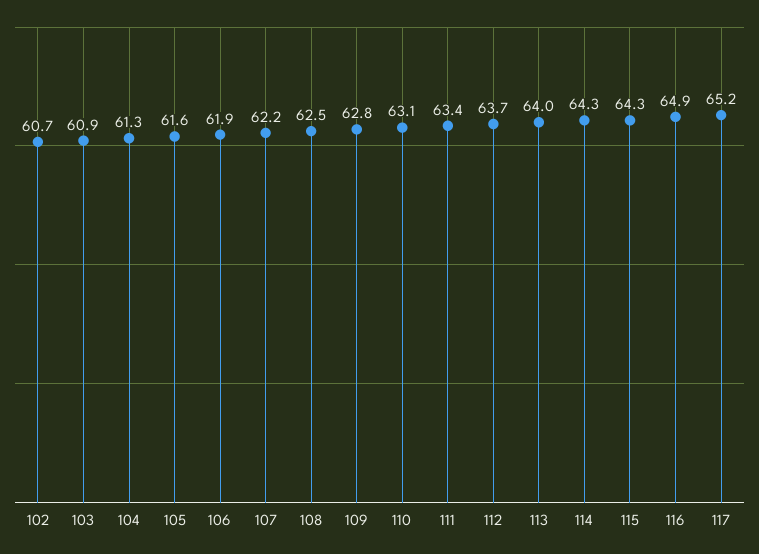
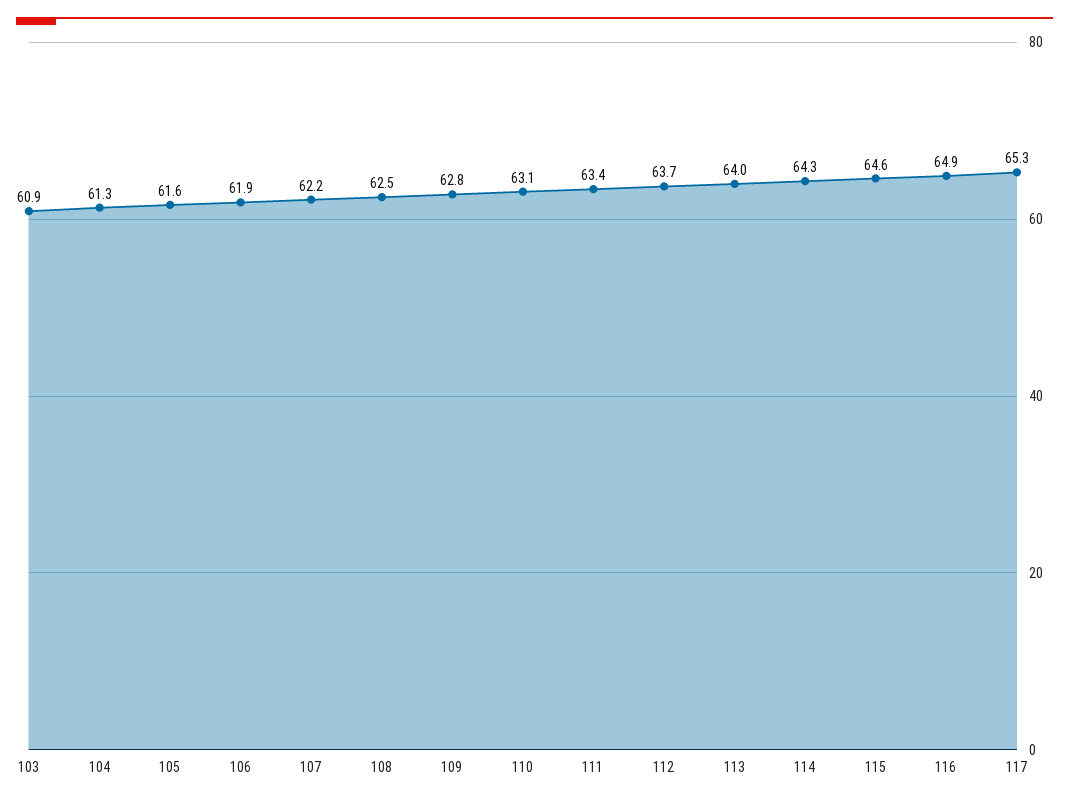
102: 60.7 -> none
115: 64.3 -> 64.6
117: 65.2 -> 65.3

